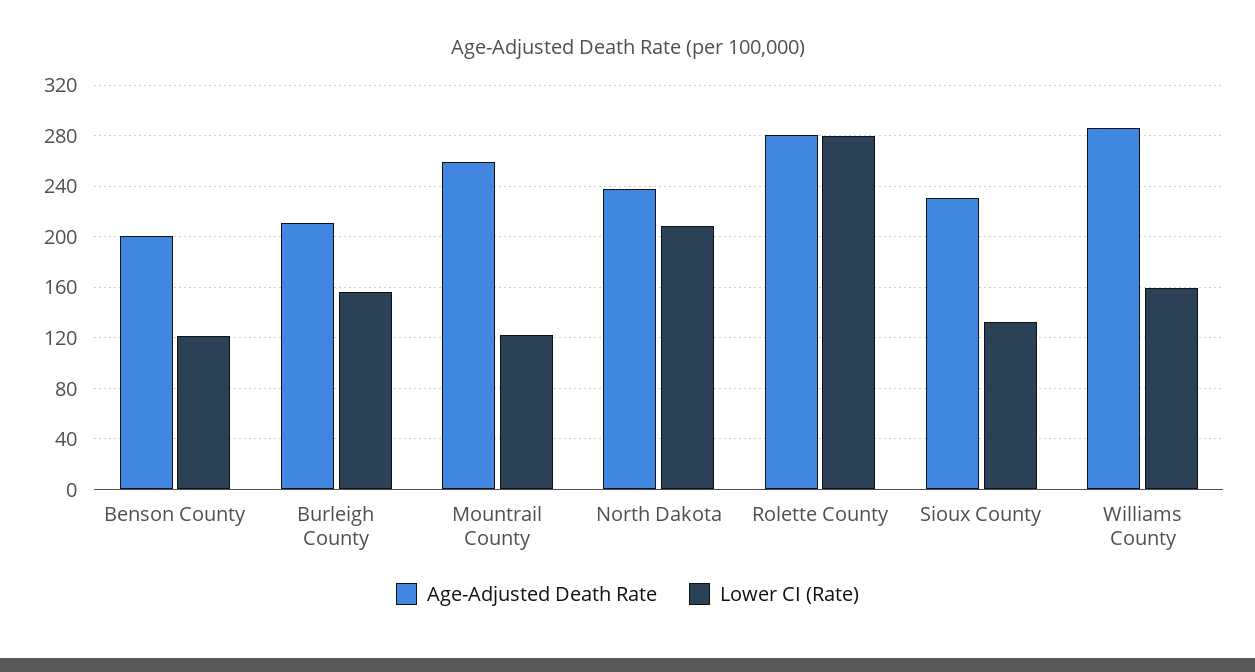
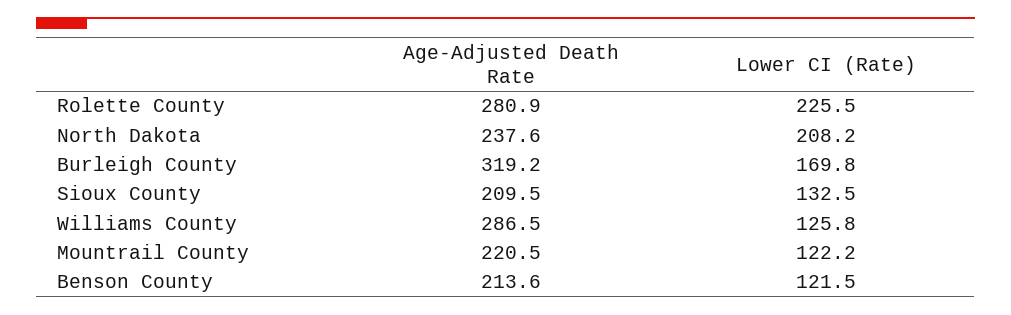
Age-Adjusted Death Rate, Benson County: 200 -> 213.6
Age-Adjusted Death Rate, Burleigh County: 210 -> 319.2
Lower CI (Rate), Burleigh County: 155 -> 169.8
Age-Adjusted Death Rate, Mountrail County: 260 -> 220.5
Lower CI (Rate), Rolette County: 280 -> 225.5
Age-Adjusted Death Rate, Sioux County: 230 -> 209.5
Lower CI (Rate), Williams County: 160 -> 125.8

